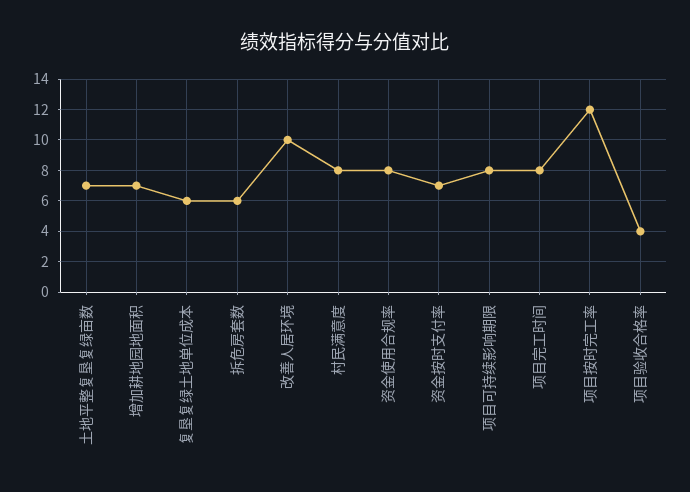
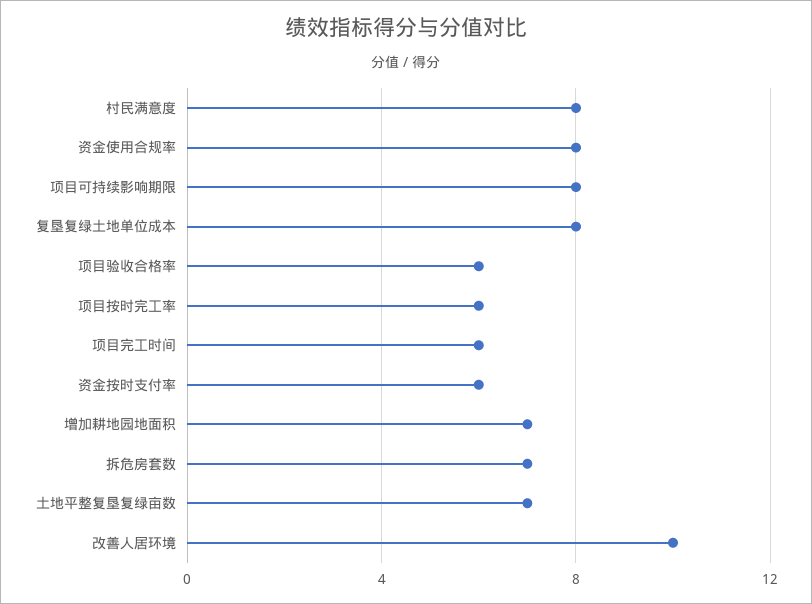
复垦复绿土地单位成本: 6 -> 8
拆危房套数: 6 -> 7
资金按时支付率: 7 -> 6
项目完工时间: 8 -> 6
项目按时完工率: 12 -> 6
项目验收合格率: 4 -> 6

